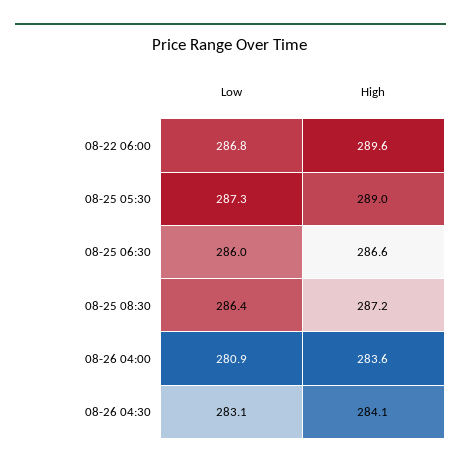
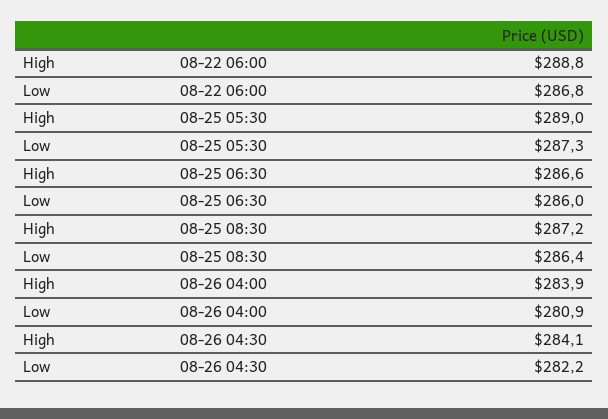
High, 08-22 06:00: 289.6 -> 288.8
High, 08-26 04:00: 283.6 -> 283.9
Low, 08-26 04:30: 283.1 -> 282.2

